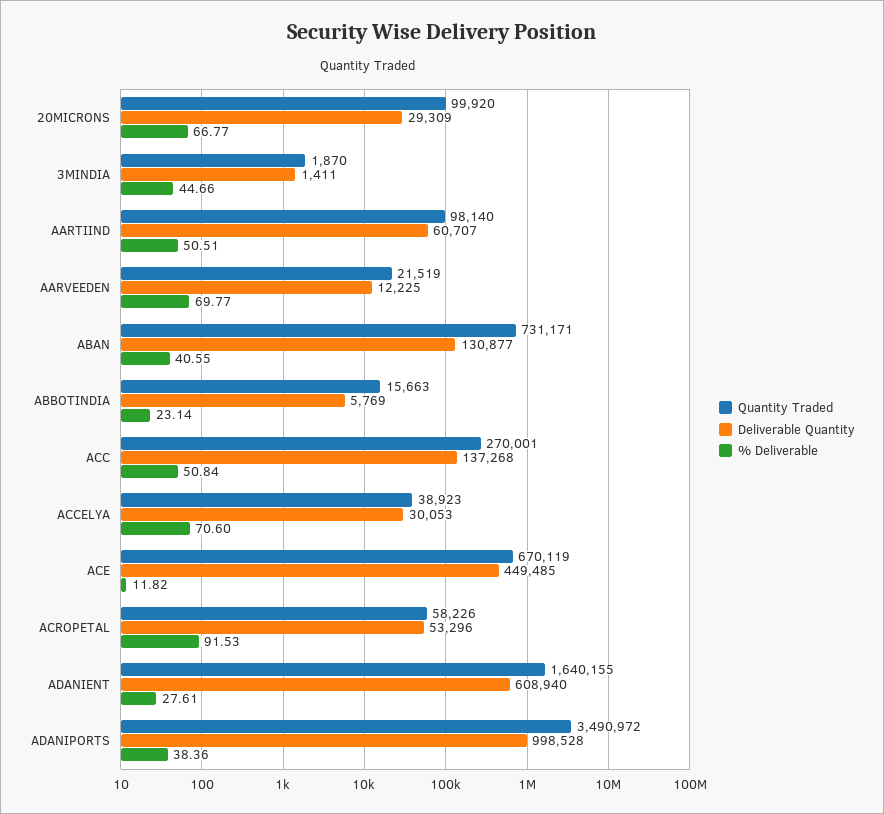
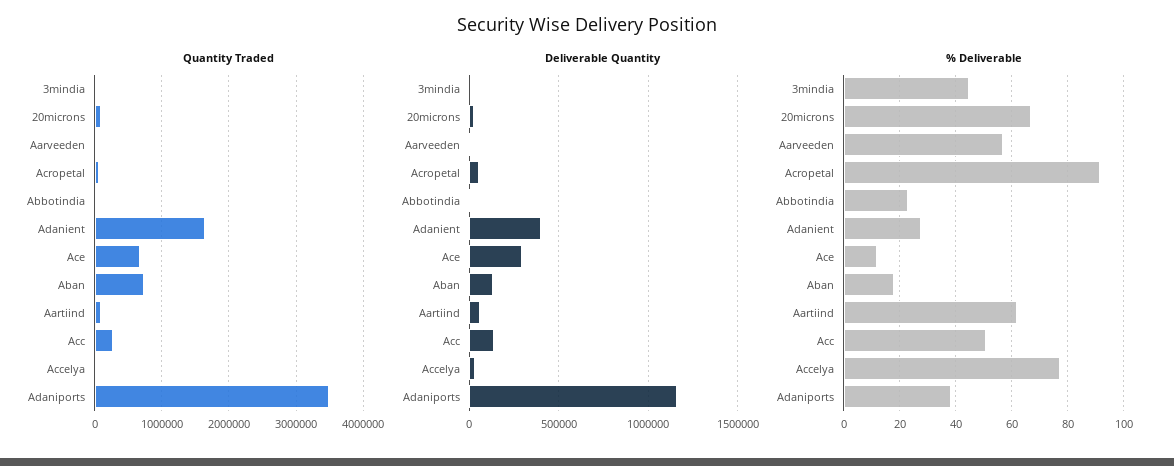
% Deliverable, AARTIIND: 50.51 -> 62.5
% Deliverable, AARVEEDEN: 69.77 -> 57.5
% Deliverable, ABAN: 40.55 -> 17.5
% Deliverable, ACCELYA: 70.6 -> 77.5
Deliverable Quantity, ACE: 449485 -> 300000
Deliverable Quantity, ADANIENT: 608940 -> 400000
Deliverable Quantity, ADANIPORTS: 998528 -> 1150000

